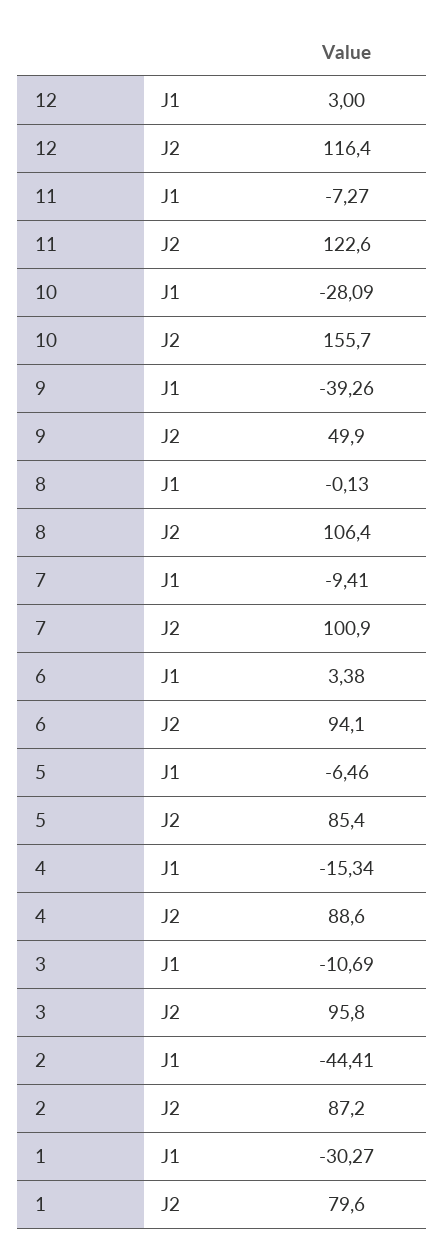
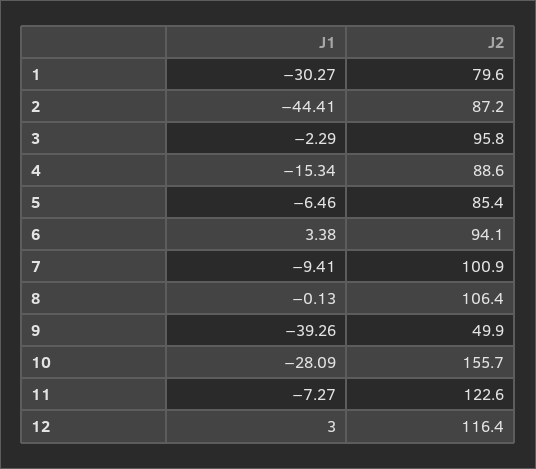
3, J1: -10.69 -> -2.29

